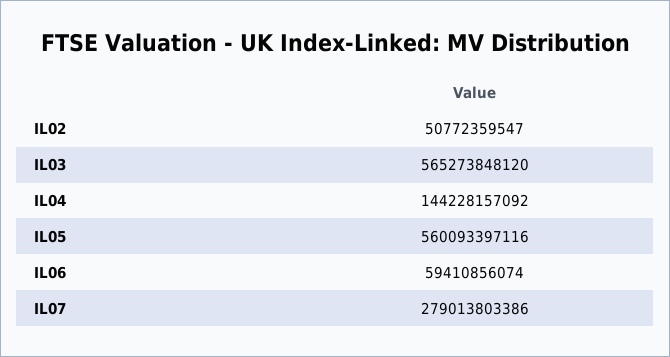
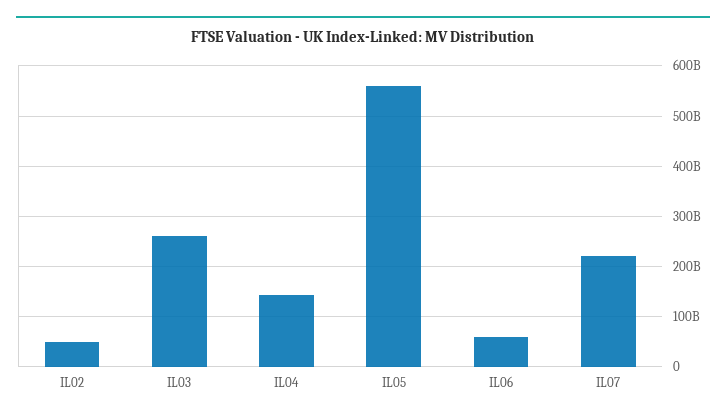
IL03: 565273848120 -> 260000000000
IL07: 279013803386 -> 220000000000

